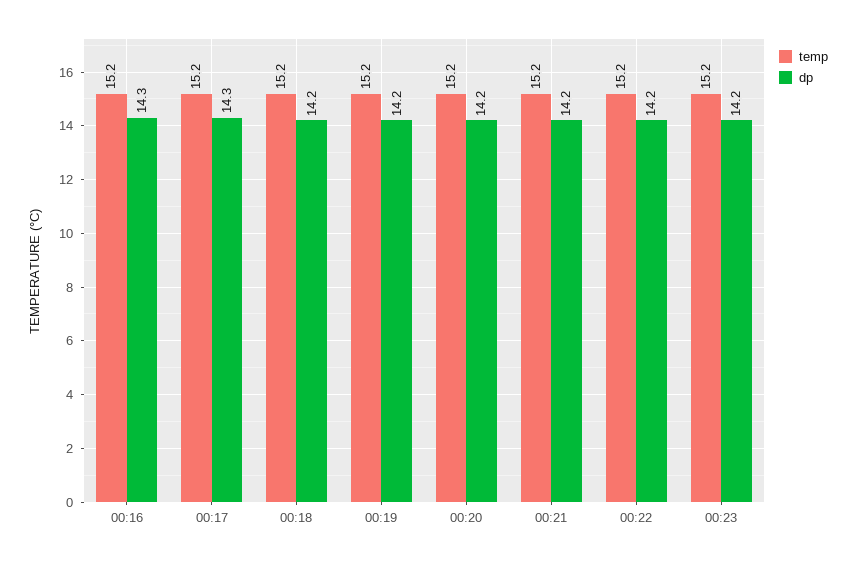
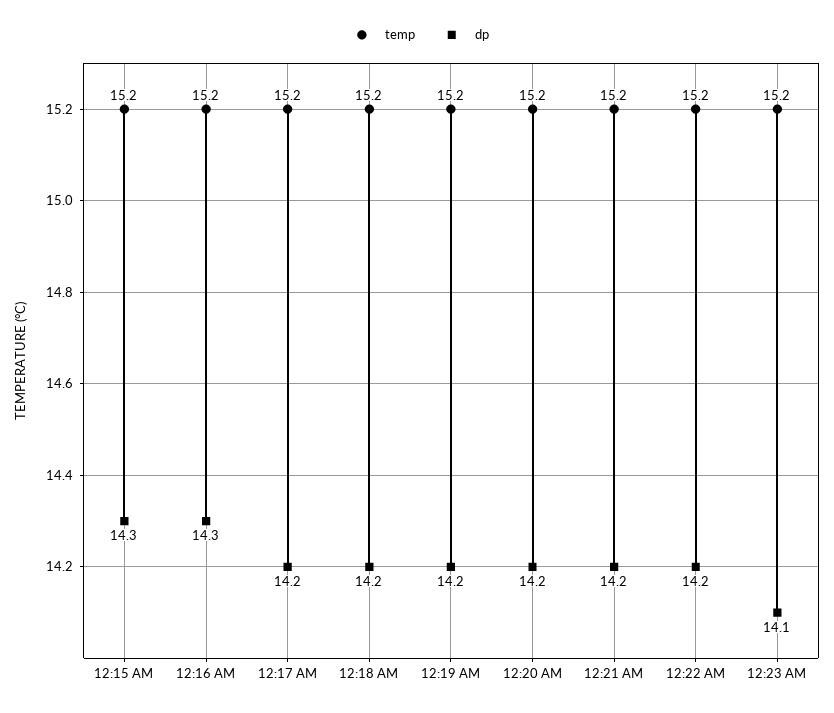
dp, 00:17: 14.3 -> 14.2
dp, 00:23: 14.2 -> 14.1
temp, 12:15 AM: none -> 15.2
dp, 12:15 AM: none -> 14.3

